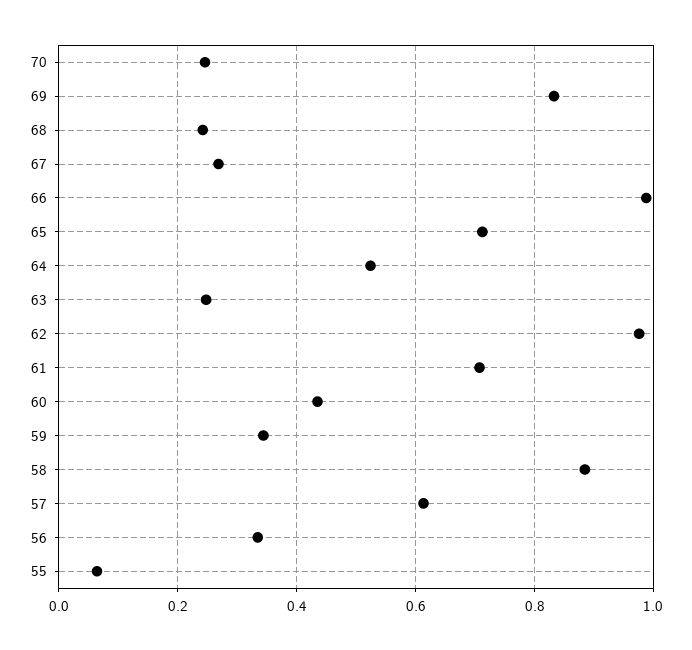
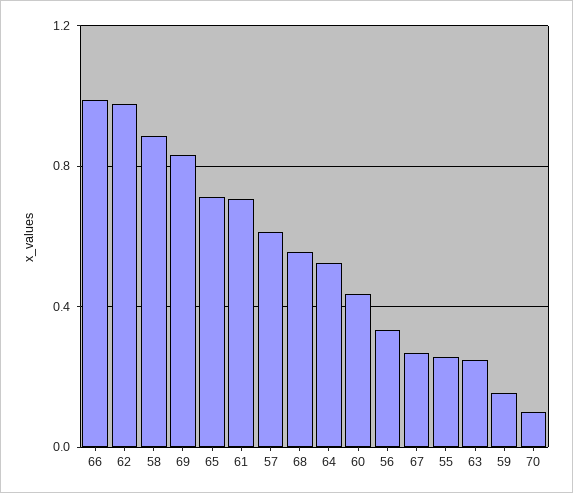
70: 0.24 -> 0.1
68: 0.24 -> 0.55
59: 0.34 -> 0.15
55: 0.06 -> 0.25

